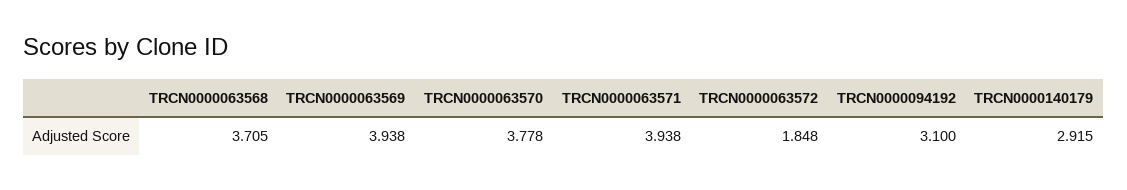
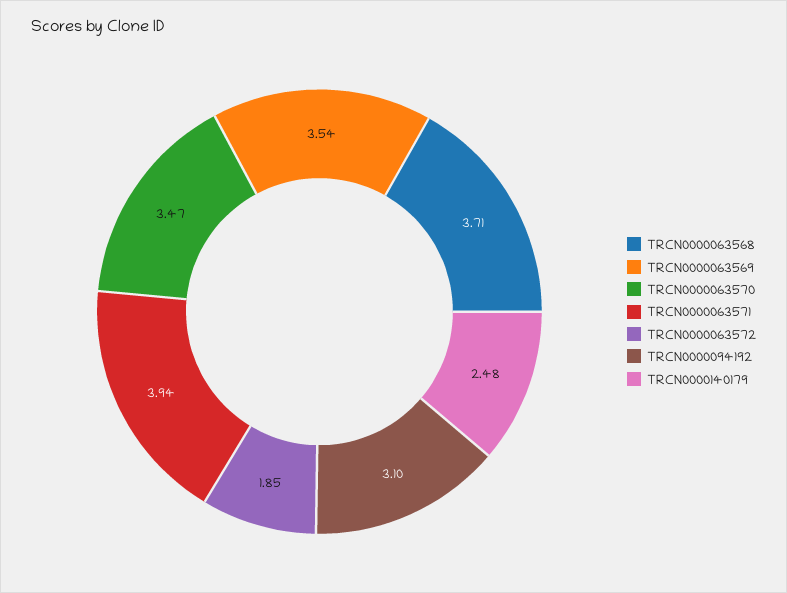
TRCN0000063569: 3.938 -> 3.54
TRCN0000063570: 3.778 -> 3.47
TRCN0000140179: 2.915 -> 2.48

